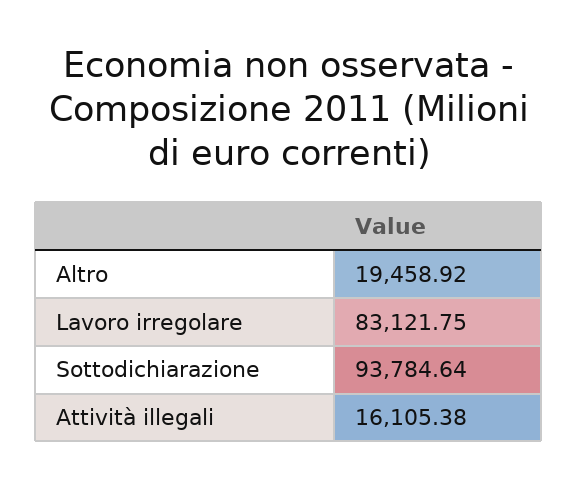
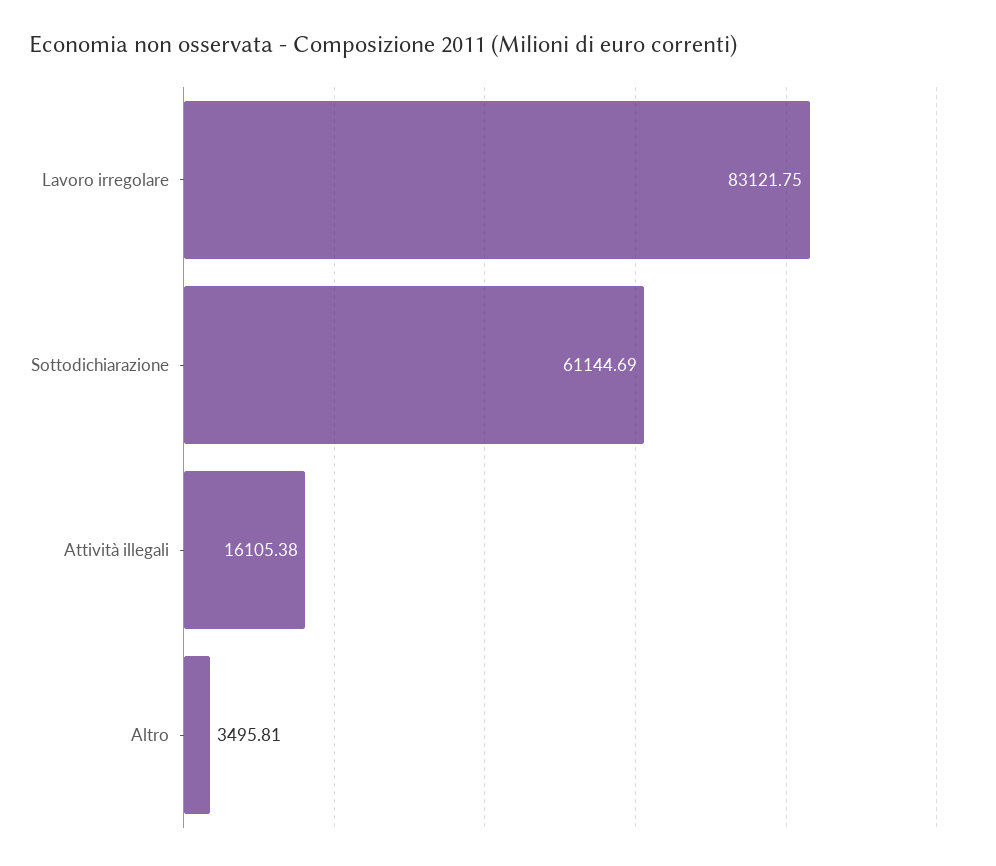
Altro: 19458.92 -> 3495.81
Sottodichiarazione: 93784.64 -> 61144.69

